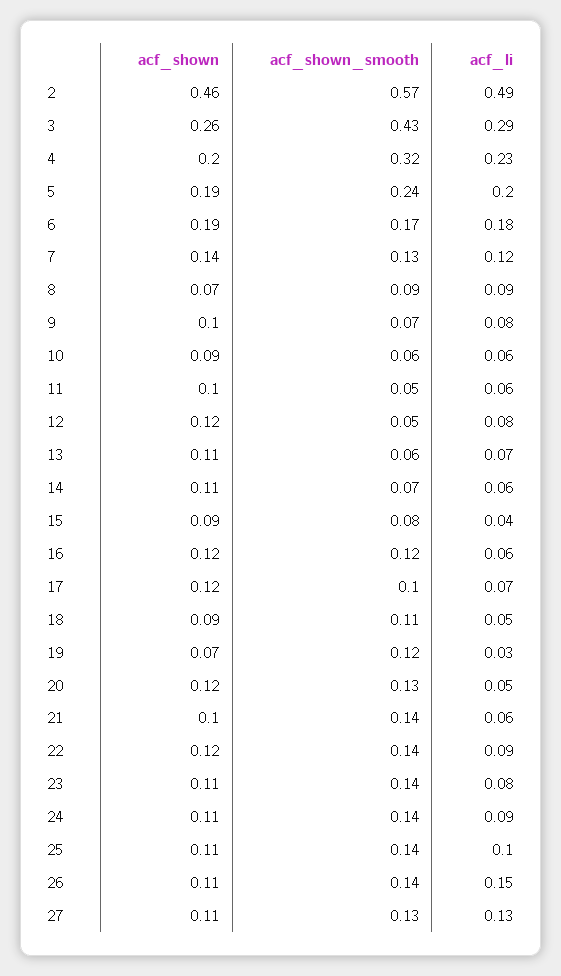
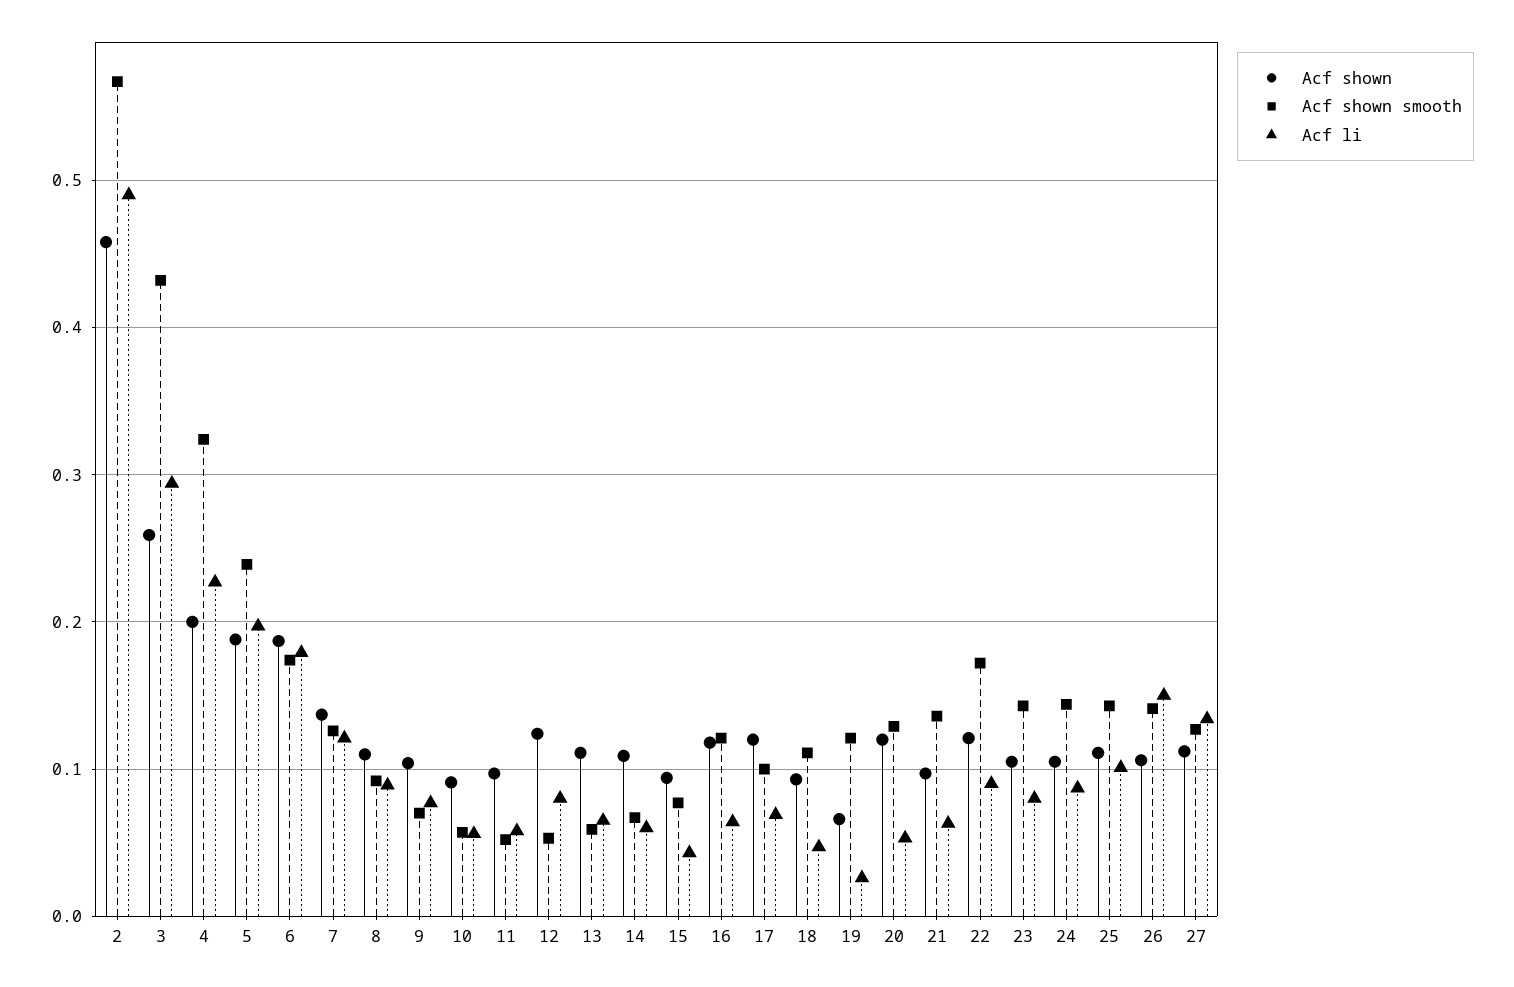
acf_shown, 8: 0.07 -> 0.11
acf_shown_smooth, 22: 0.14 -> 0.17

